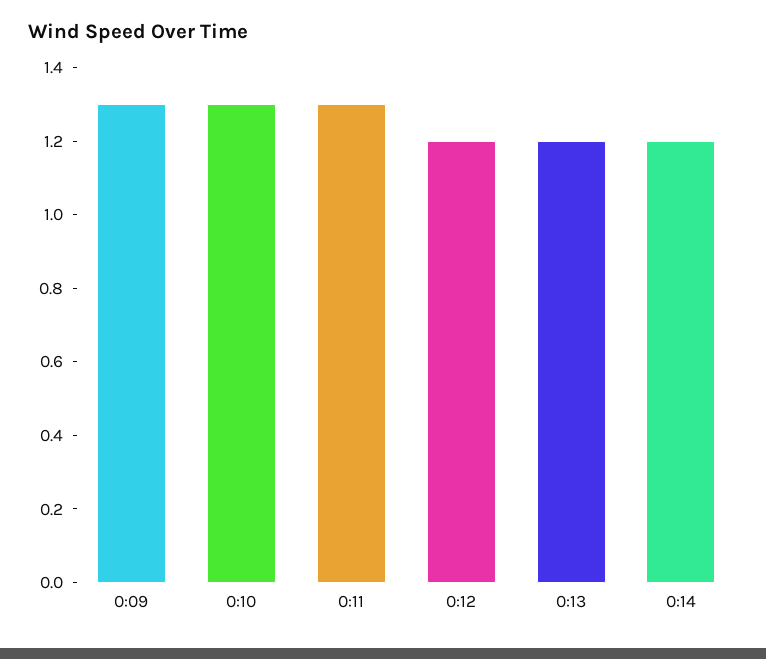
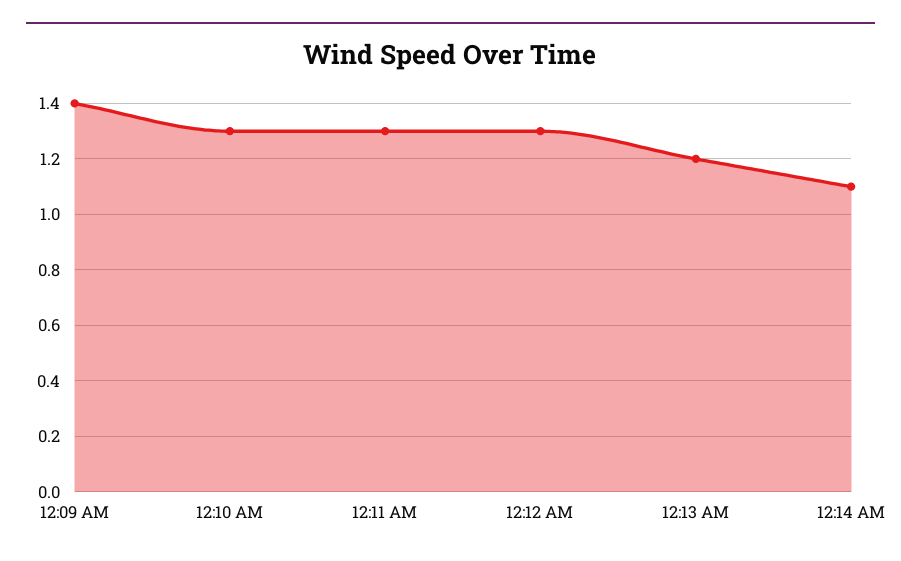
0:09: 1.3 -> 1.4
0:12: 1.2 -> 1.3
0:14: 1.2 -> 1.1

